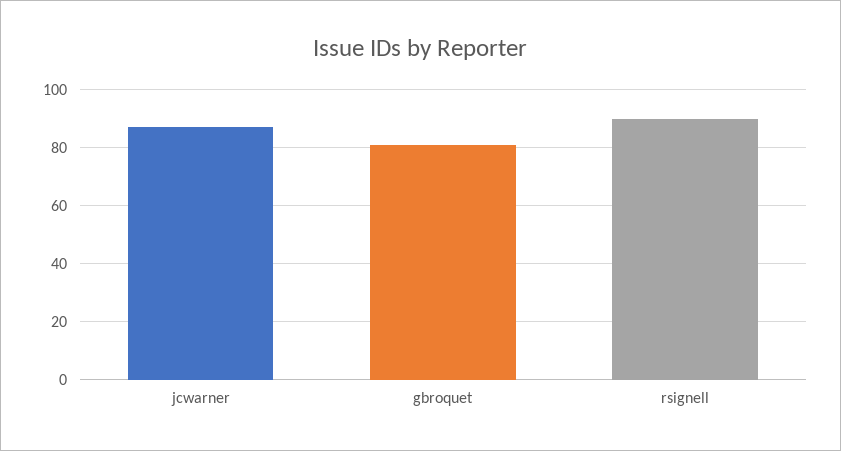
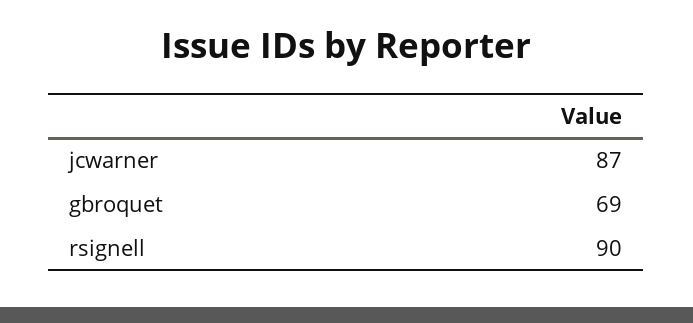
gbroquet: 80 -> 69

